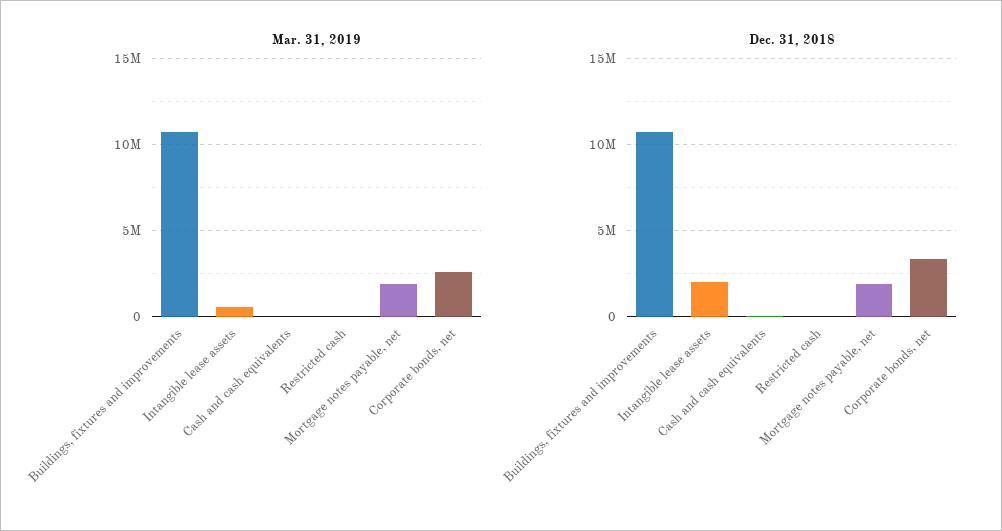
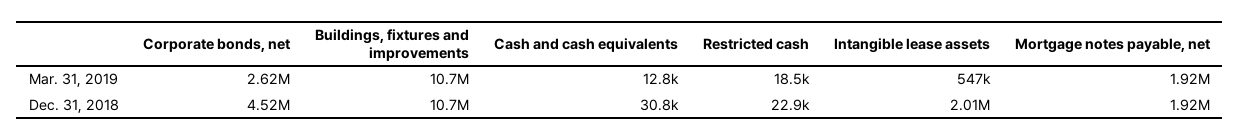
Dec. 31, 2018, Corporate bonds, net: 3500000 -> 4520000

